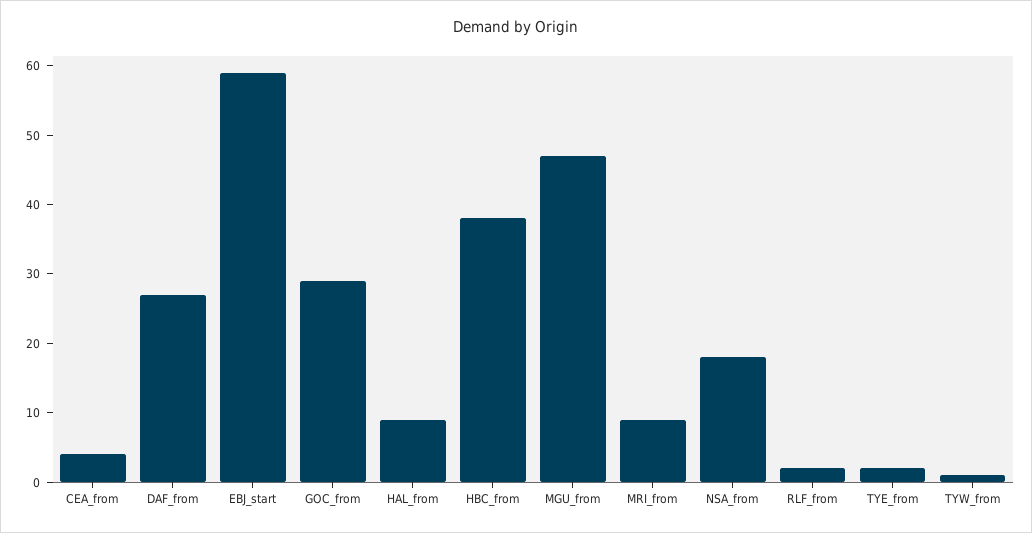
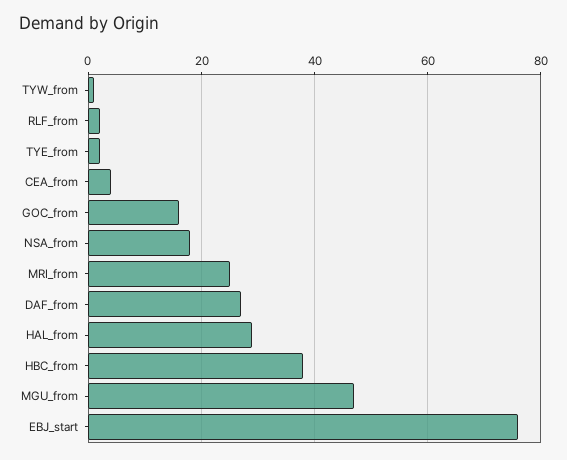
EBJ_start: 60 -> 75
GOC_from: 30 -> 15
HAL_from: 10 -> 30
MRI_from: 10 -> 25

